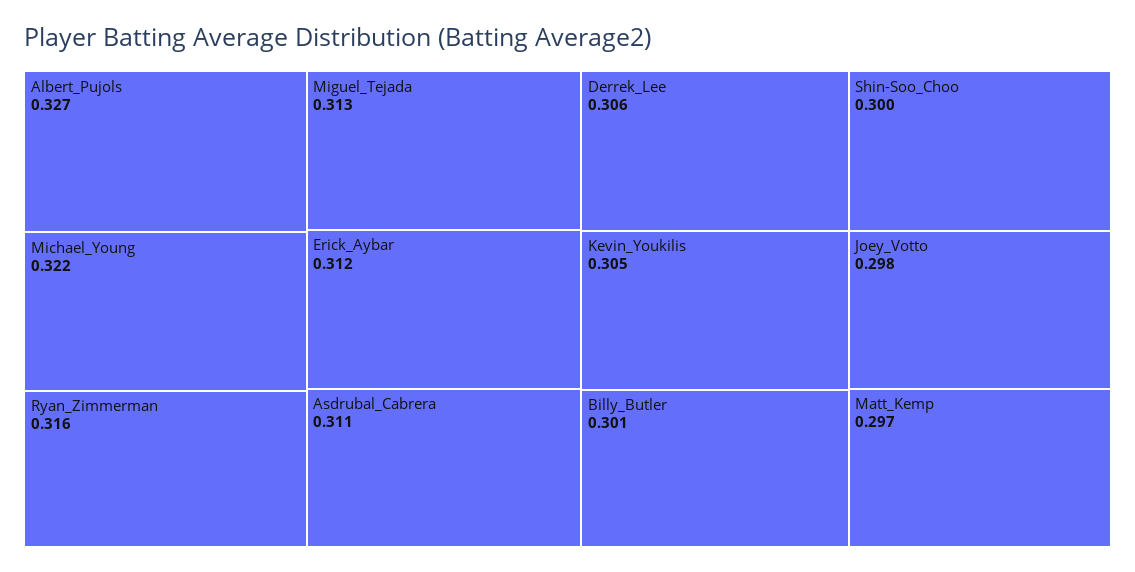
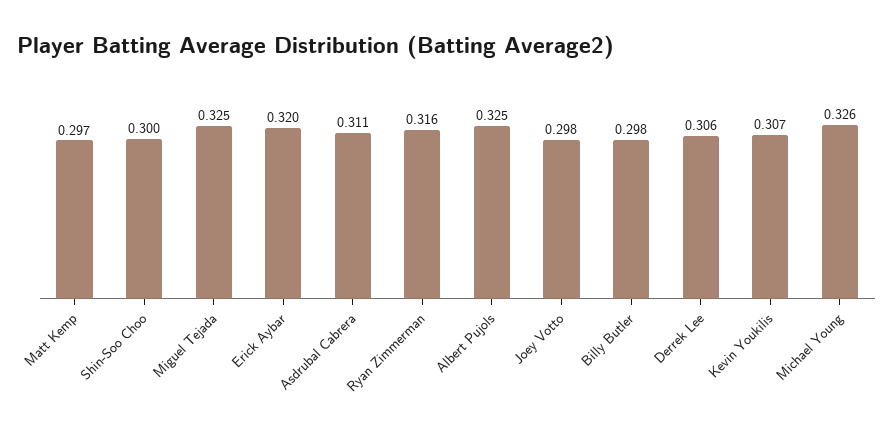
Albert_Pujols: 0.327 -> 0.325
Michael_Young: 0.322 -> 0.326
Miguel_Tejada: 0.313 -> 0.325
Erick_Aybar: 0.312 -> 0.32
Kevin_Youkilis: 0.305 -> 0.307
Billy_Butler: 0.301 -> 0.298

